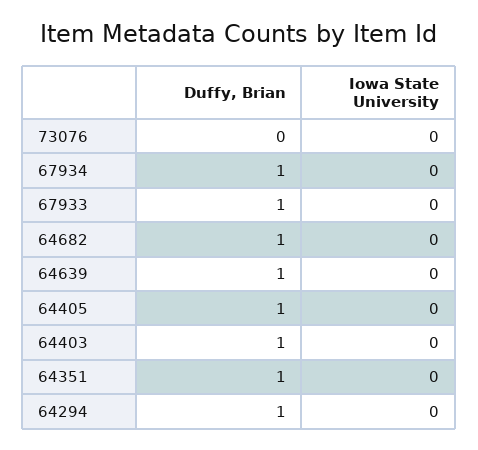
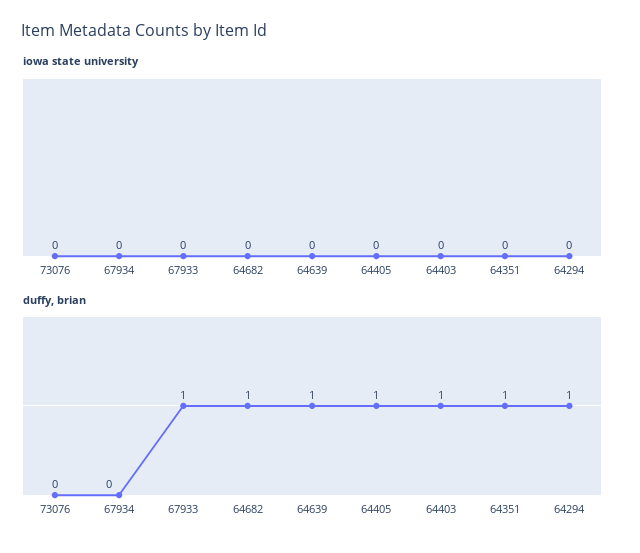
Duffy, Brian, 67934: 1 -> 0

